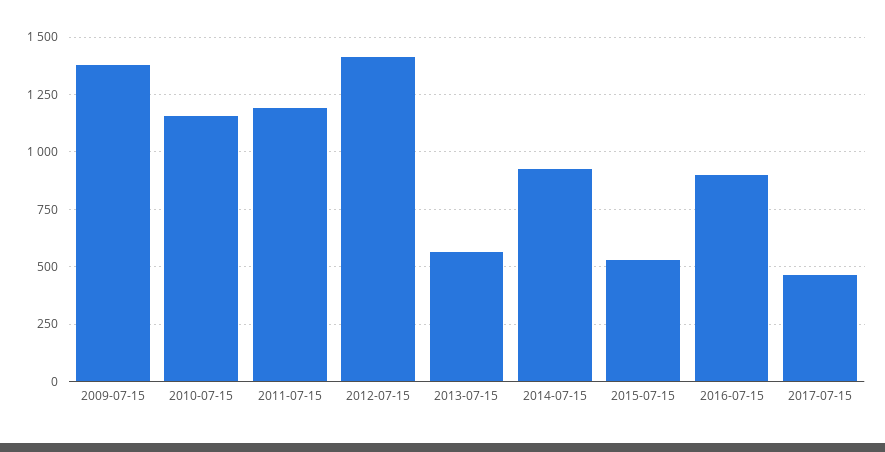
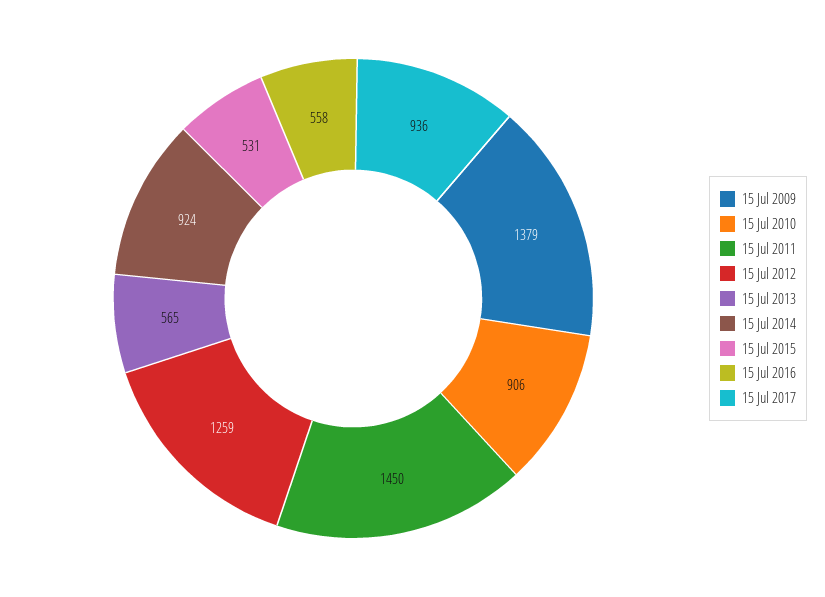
2010-07-15: 1150 -> 906
2011-07-15: 1200 -> 1450
2012-07-15: 1400 -> 1259
2016-07-15: 900 -> 558
2017-07-15: 450 -> 936

